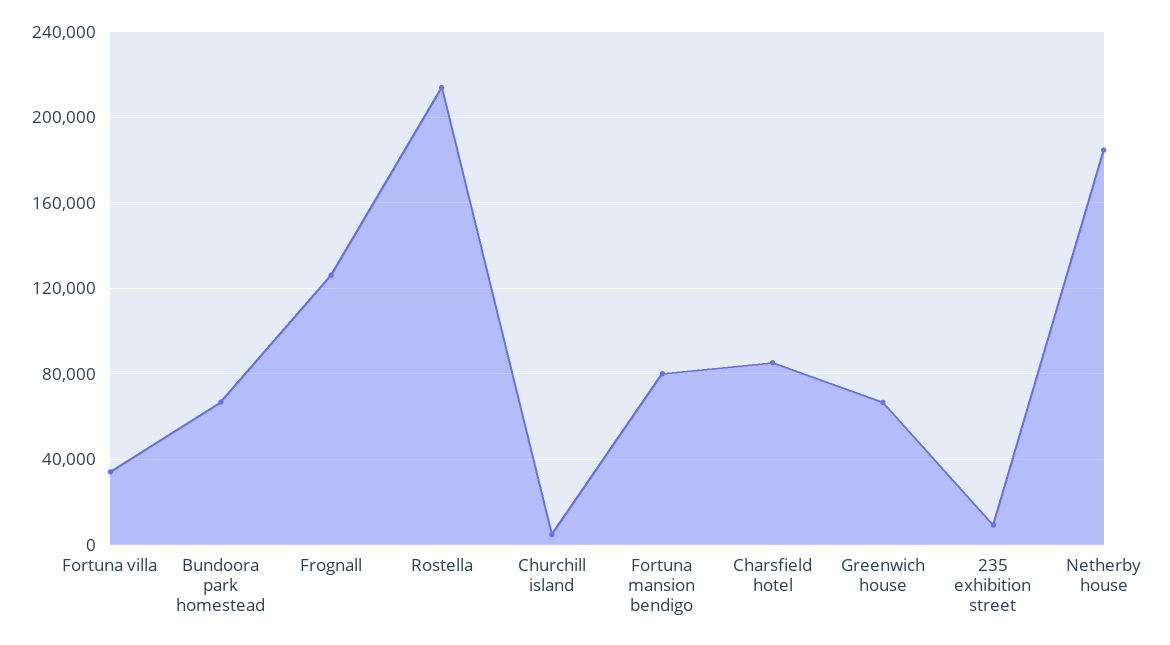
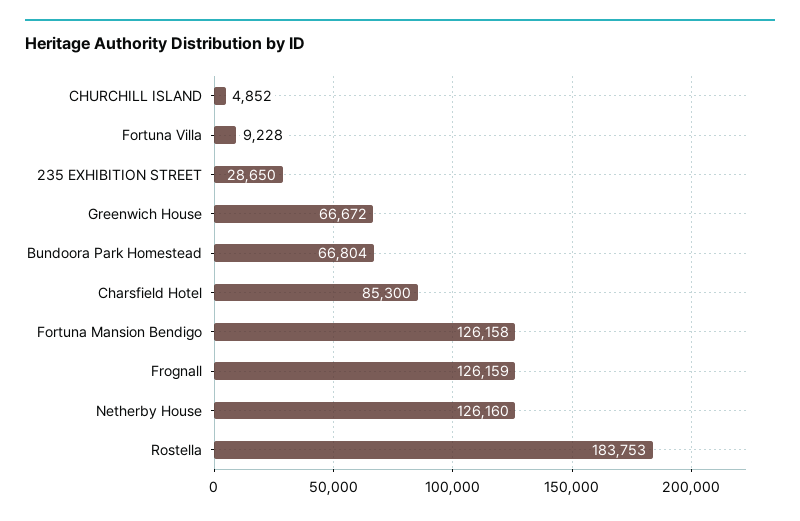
Fortuna villa: 35000 -> 9228
Rostella: 215000 -> 183753
Fortuna mansion bendigo: 80000 -> 126158
235 exhibition street: 10000 -> 28650
Netherby house: 185000 -> 126160

